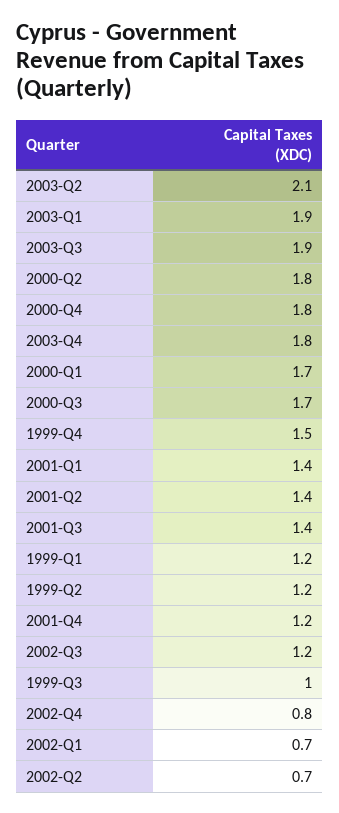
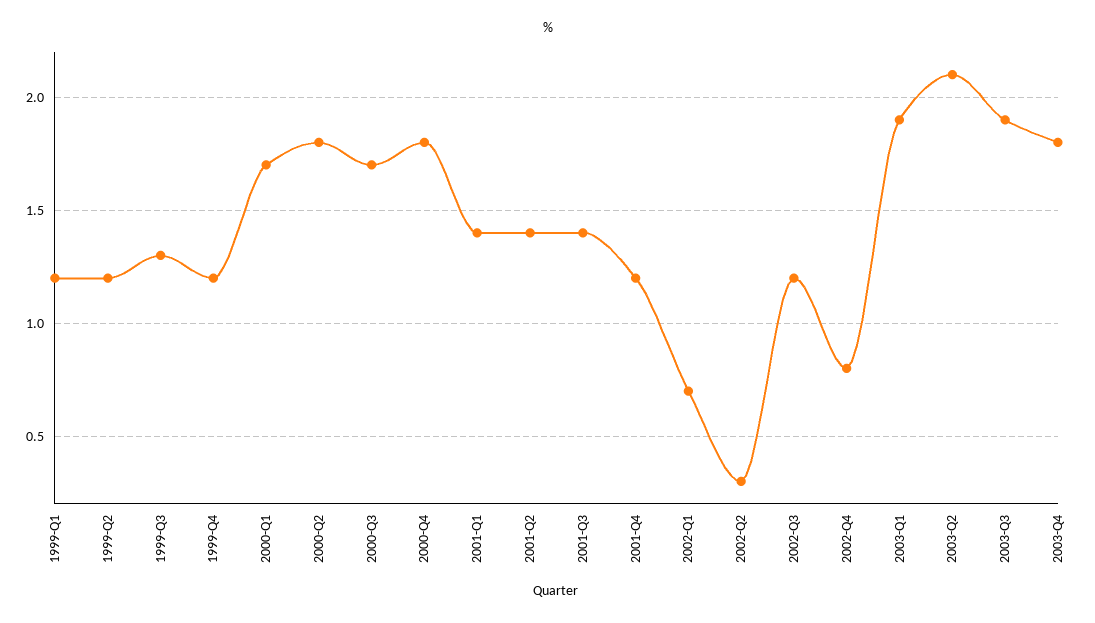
1999-Q4: 1.5 -> 1.2
1999-Q3: 1 -> 1.3
2002-Q2: 0.7 -> 0.3

